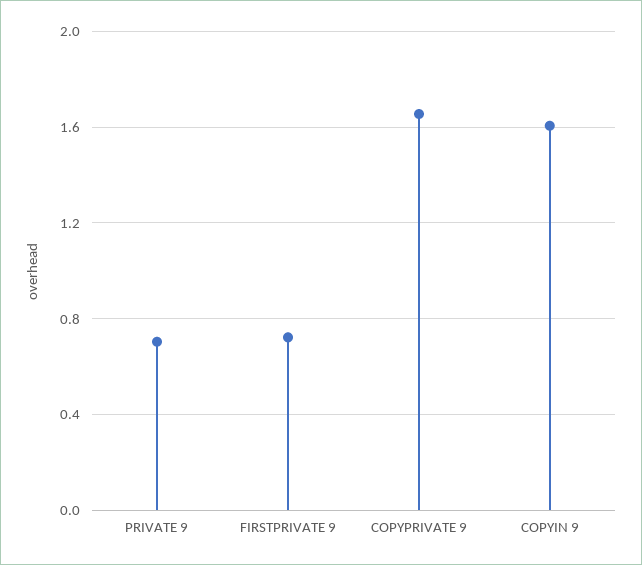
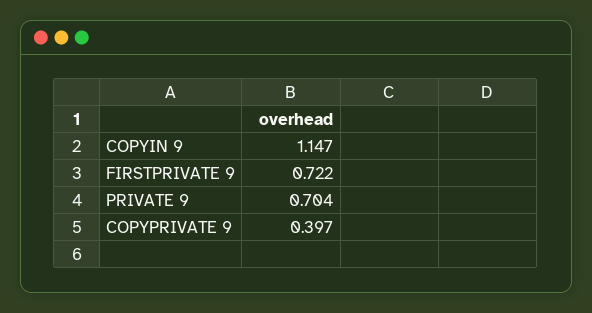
COPYPRIVATE 9: 1.65 -> 0.397
COPYIN 9: 1.6 -> 1.147

